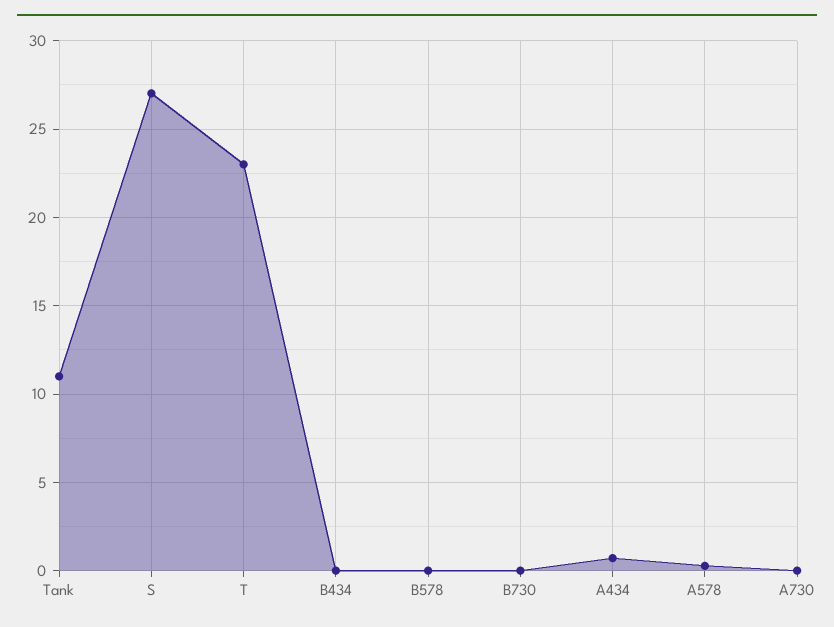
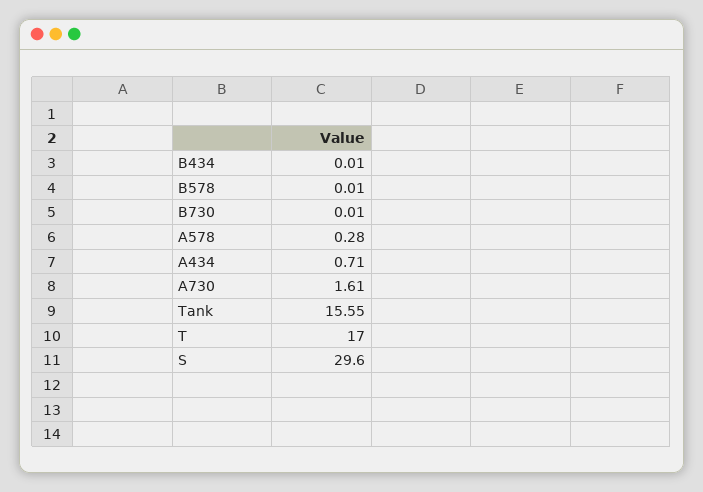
Tank: 11 -> 15.55
S: 27 -> 29.6
T: 23 -> 17
A730: 0 -> 1.61

